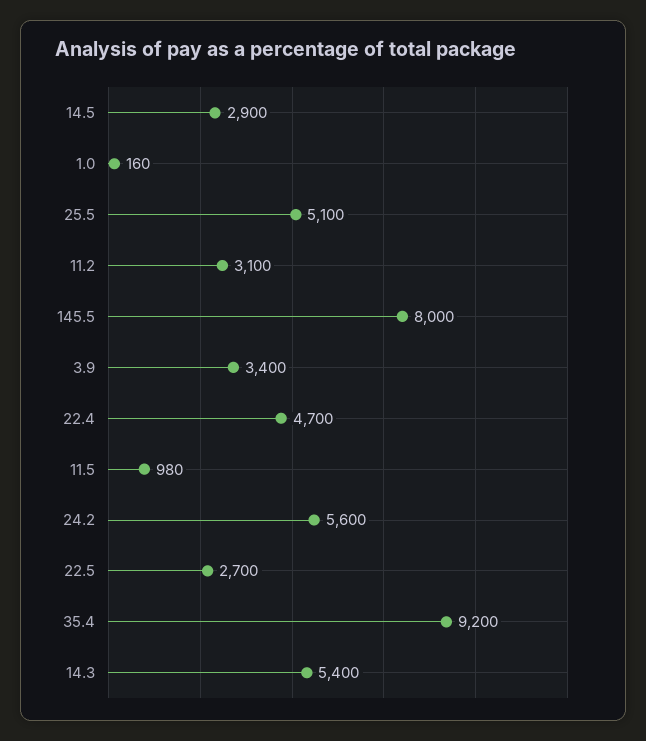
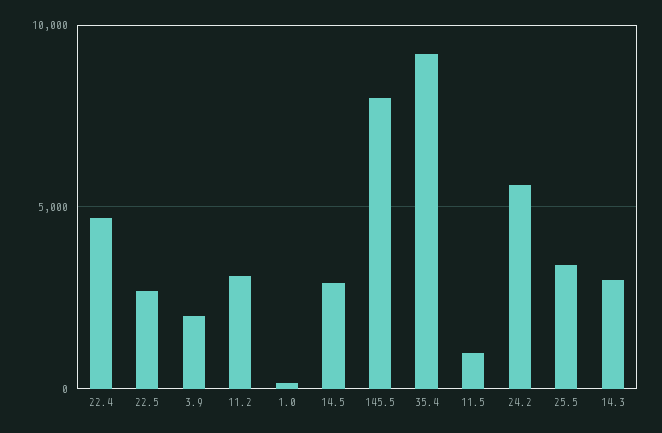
25.5: 5100 -> 3500
3.9: 3400 -> 2000
14.3: 5400 -> 3000

